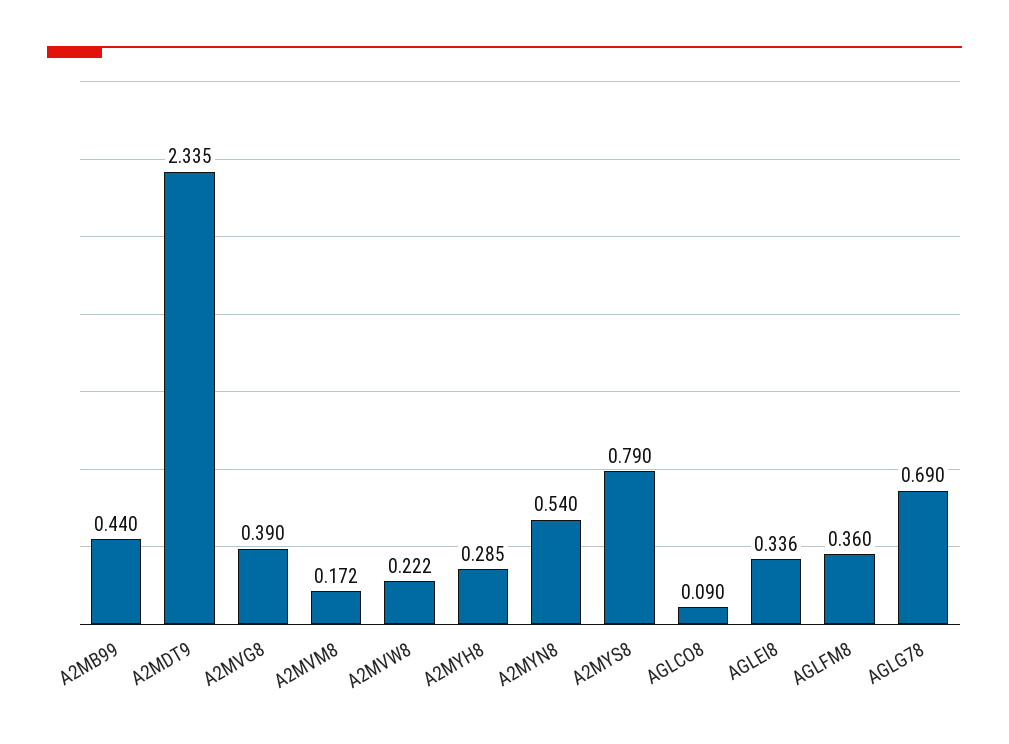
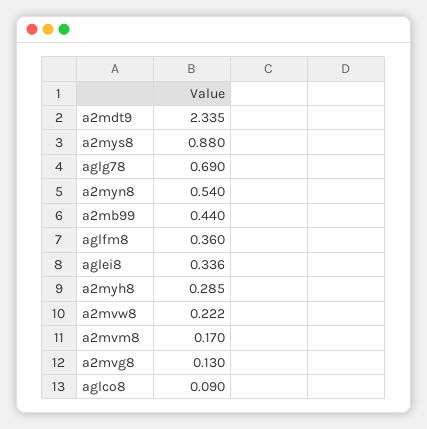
A2MVG8: 0.39 -> 0.13
A2MVM8: 0.172 -> 0.17
A2MYS8: 0.79 -> 0.88

